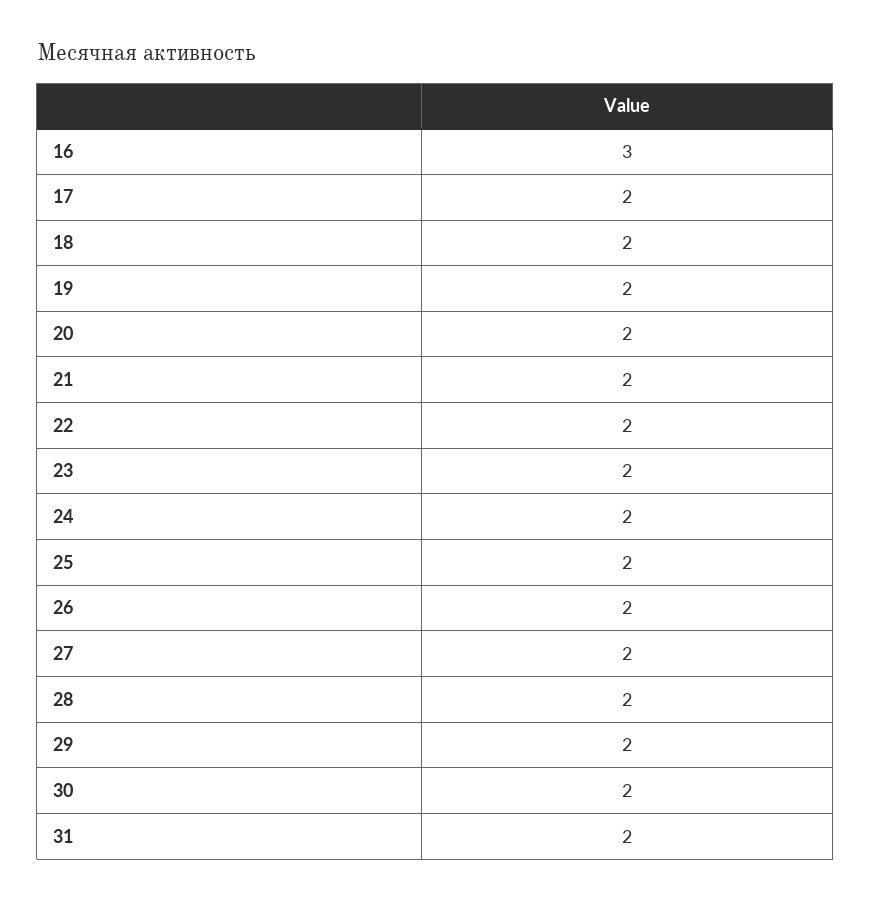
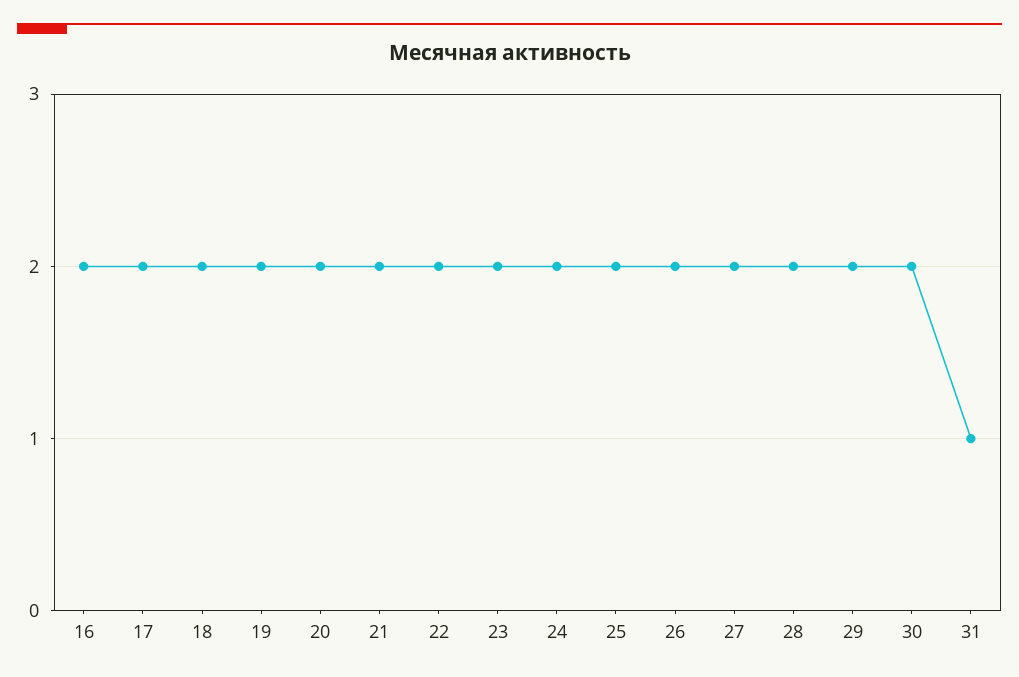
16: 3 -> 2
31: 2 -> 1

